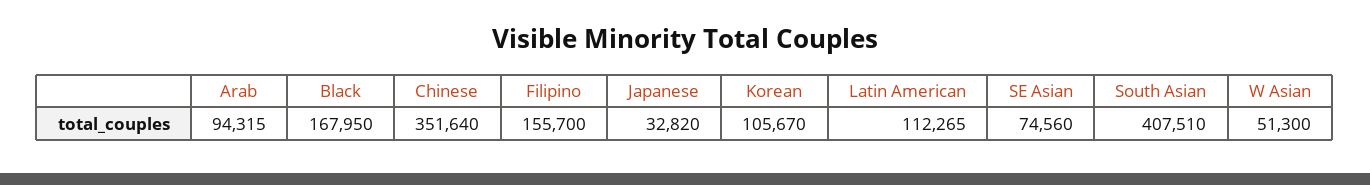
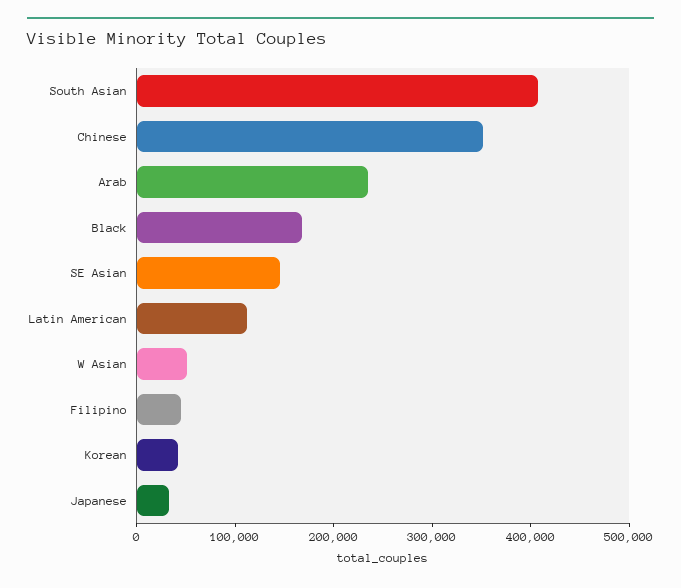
Arab: 94315 -> 240000
Filipino: 155700 -> 40000
Korean: 105670 -> 40000
SE Asian: 74560 -> 140000

